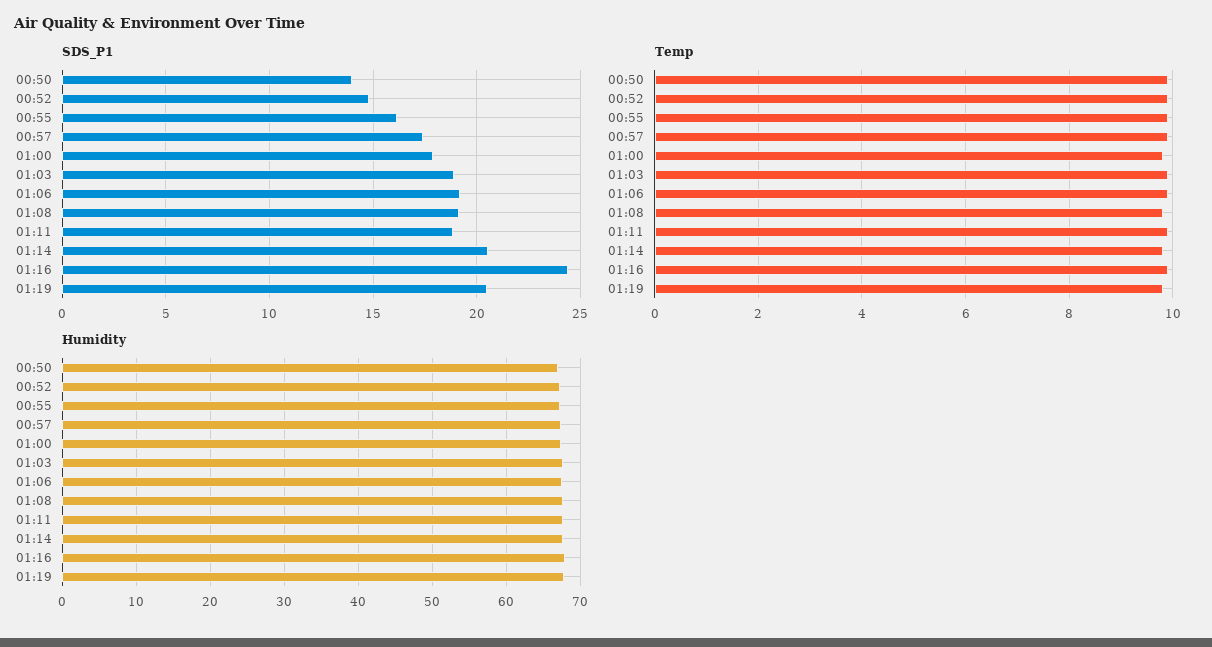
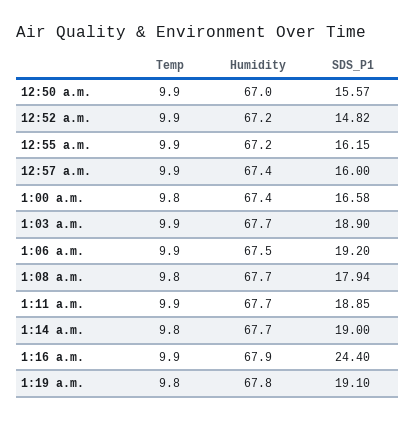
SDS_P1, 00:50: 14 -> 15.57
SDS_P1, 00:57: 17.5 -> 16
SDS_P1, 01:00: 18 -> 16.58
SDS_P1, 01:08: 19 -> 17.94
SDS_P1, 01:14: 20.5 -> 19
SDS_P1, 01:19: 20.5 -> 19.1

